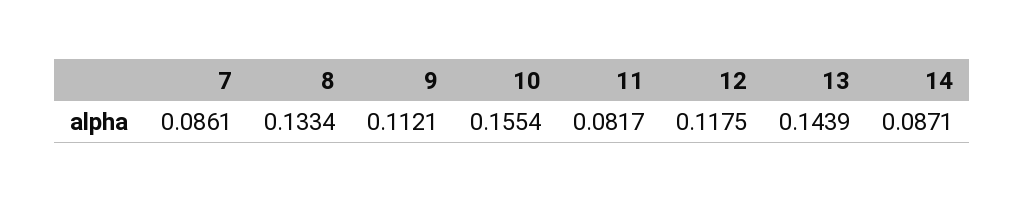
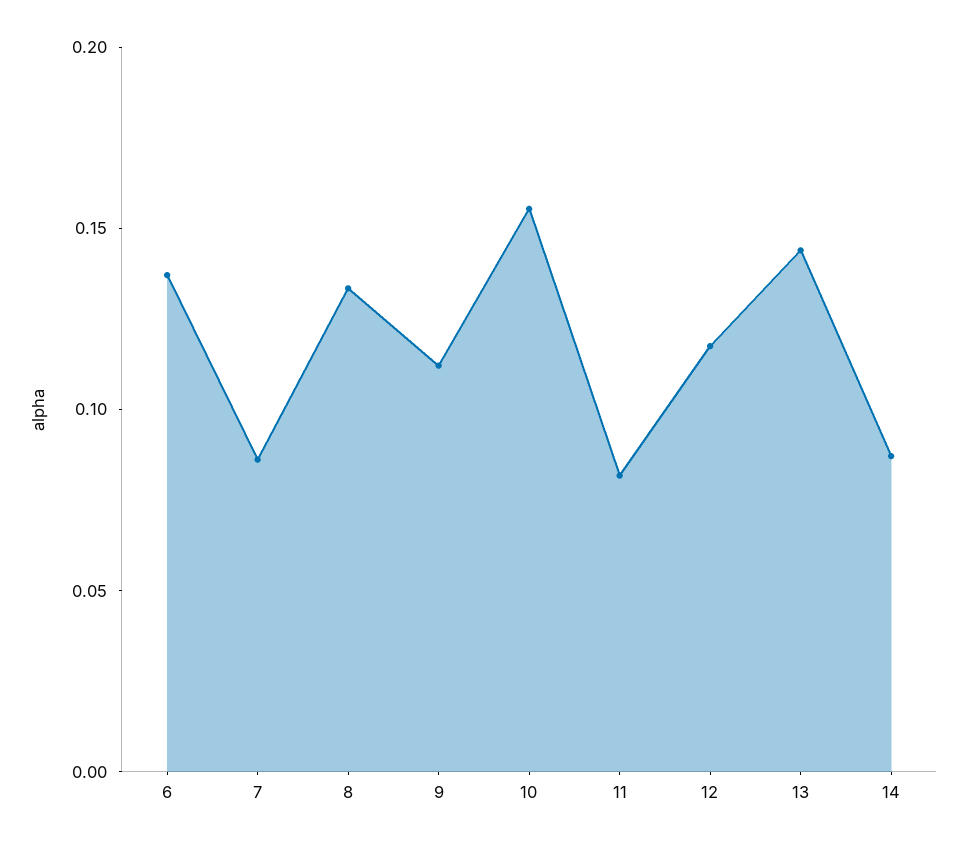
6: none -> 0.14

